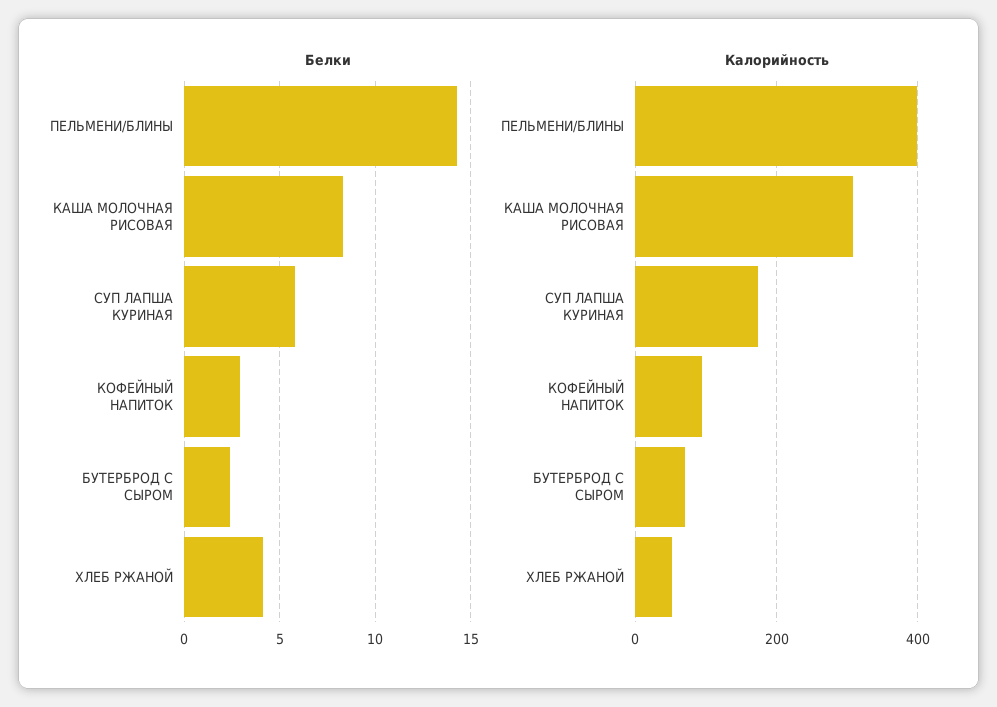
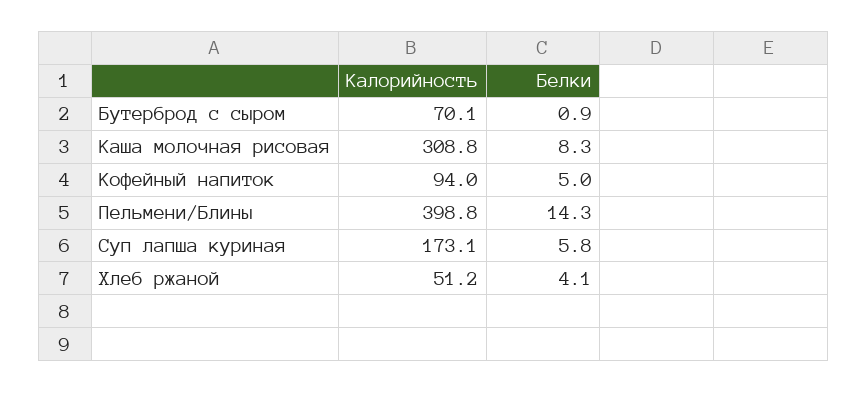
Белки, КОФЕЙНЫЙ НАПИТОК: 3 -> 5
Белки, БУТЕРБРОД С СЫРОМ: 2.5 -> 0.9

